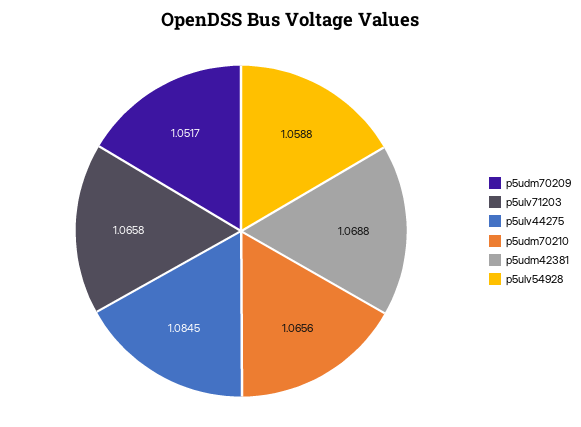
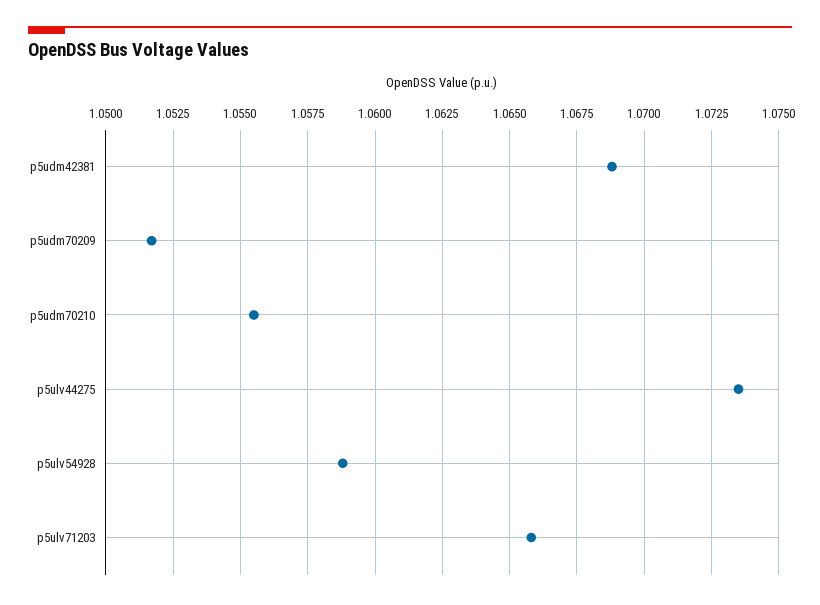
p5ulv44275: 1.0845 -> 1.0735
p5udm70210: 1.0656 -> 1.0555

